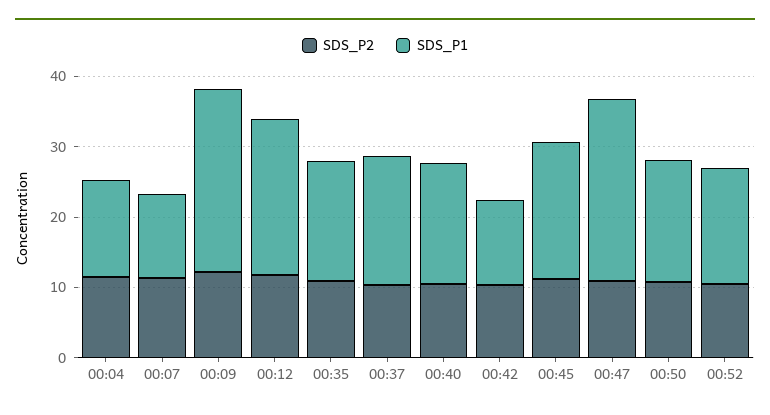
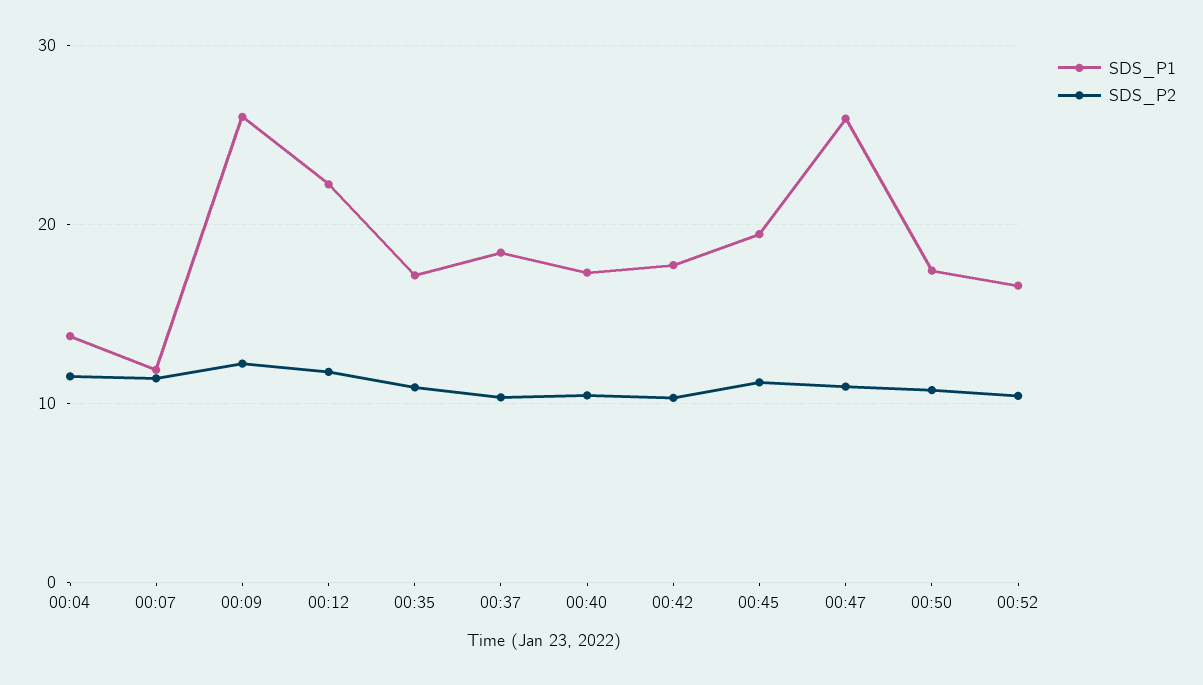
SDS_P1, 00:42: 12 -> 18

